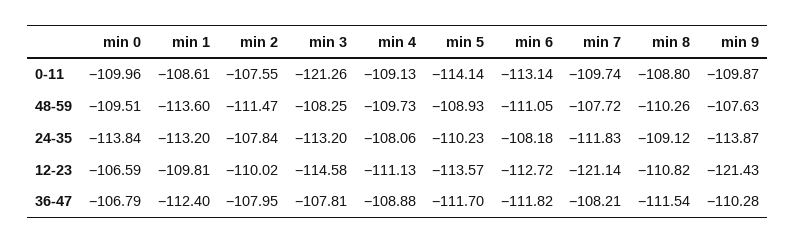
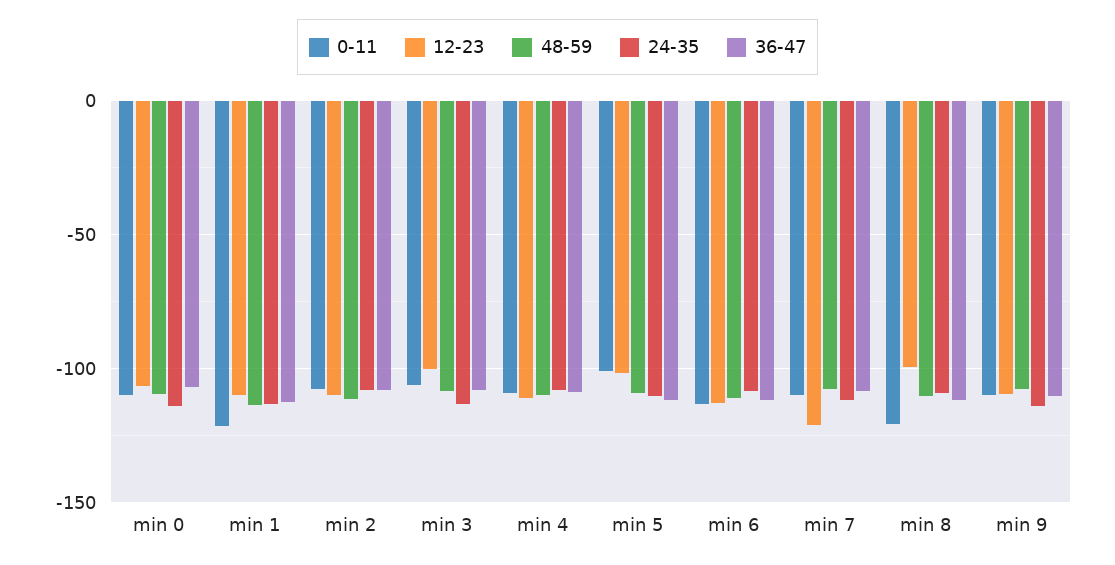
0-11, min 1: -108.61 -> -120
0-11, min 3: -121.26 -> -105
0-11, min 5: -114.14 -> -100
0-11, min 8: -108.8 -> -120
12-23, min 3: -114.58 -> -100
12-23, min 5: -113.57 -> -100
12-23, min 8: -110.82 -> -100
12-23, min 9: -121.43 -> -110

